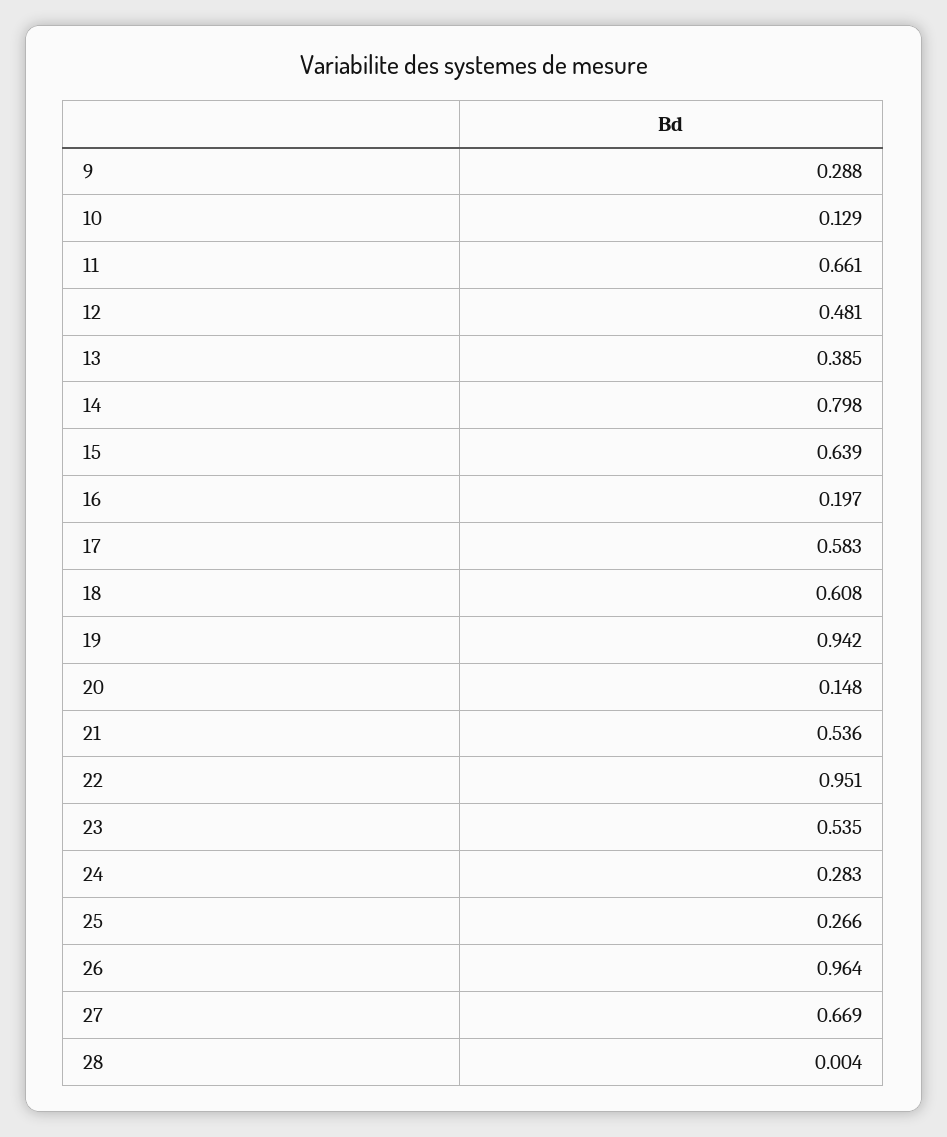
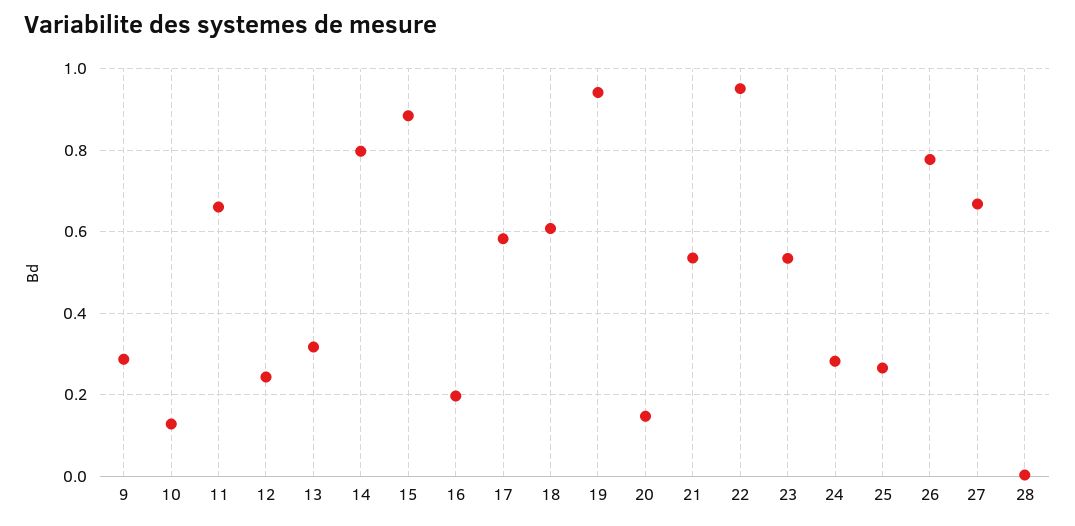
12: 0.481 -> 0.24
13: 0.385 -> 0.32
15: 0.639 -> 0.88
26: 0.964 -> 0.78

